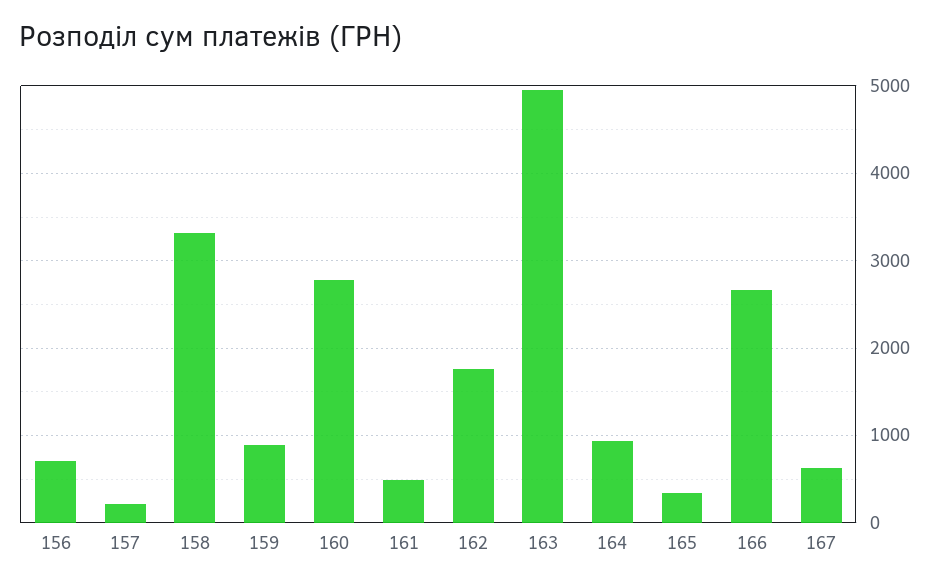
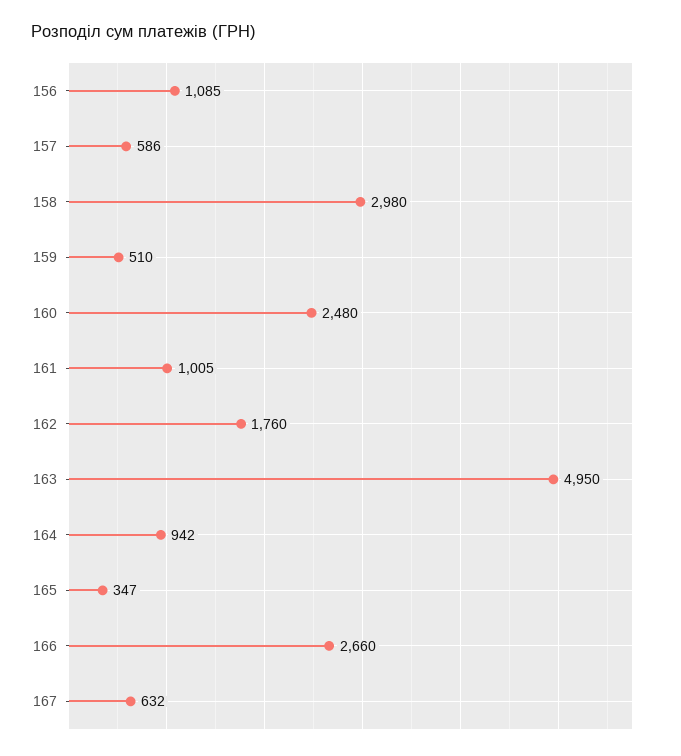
156: 700 -> 1085
157: 200 -> 586
158: 3300 -> 2980
159: 900 -> 510
160: 2800 -> 2480
161: 500 -> 1005

